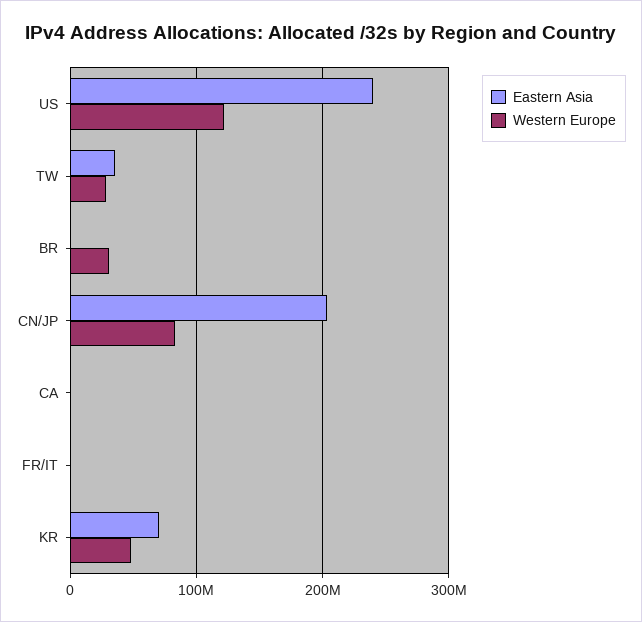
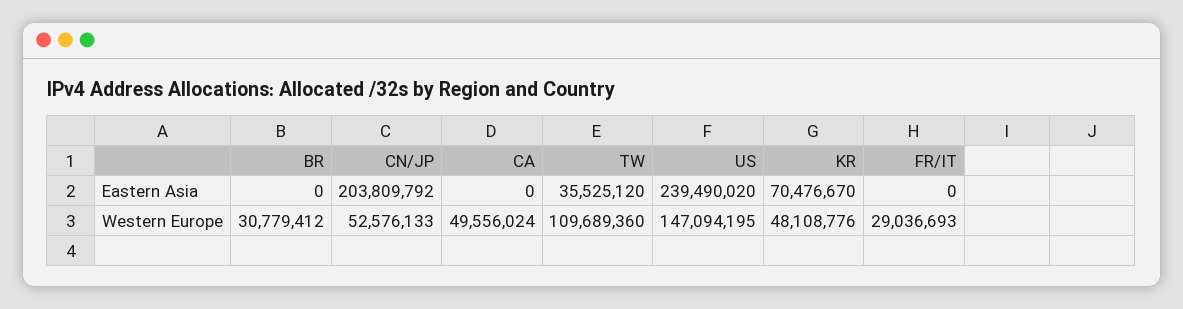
Western Europe, US: 120000000 -> 147094195
Western Europe, TW: 30000000 -> 109689360
Western Europe, CN/JP: 80000000 -> 52576133
Western Europe, CA: 0 -> 49556024
Western Europe, FR/IT: 0 -> 29036693

